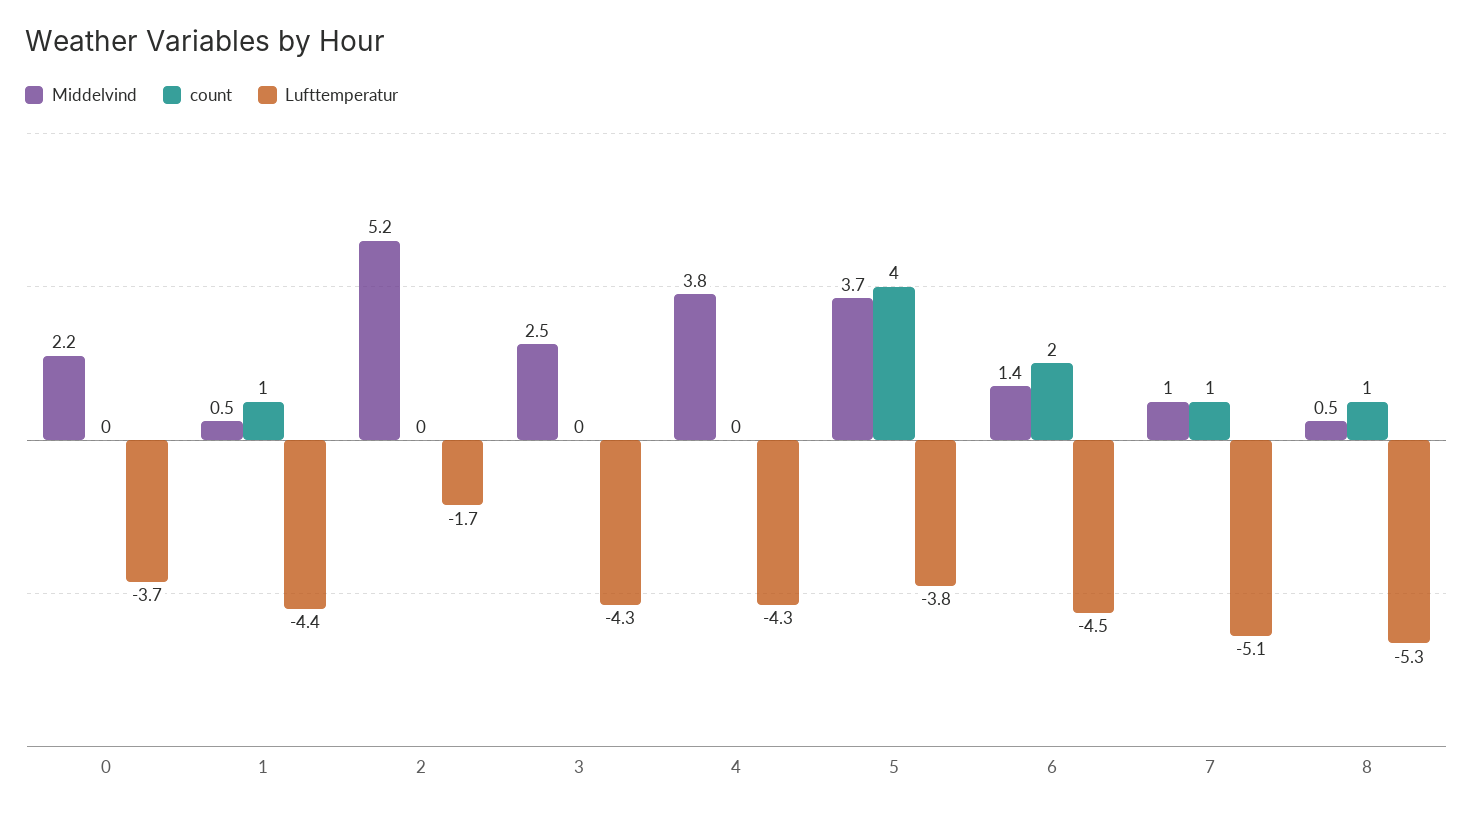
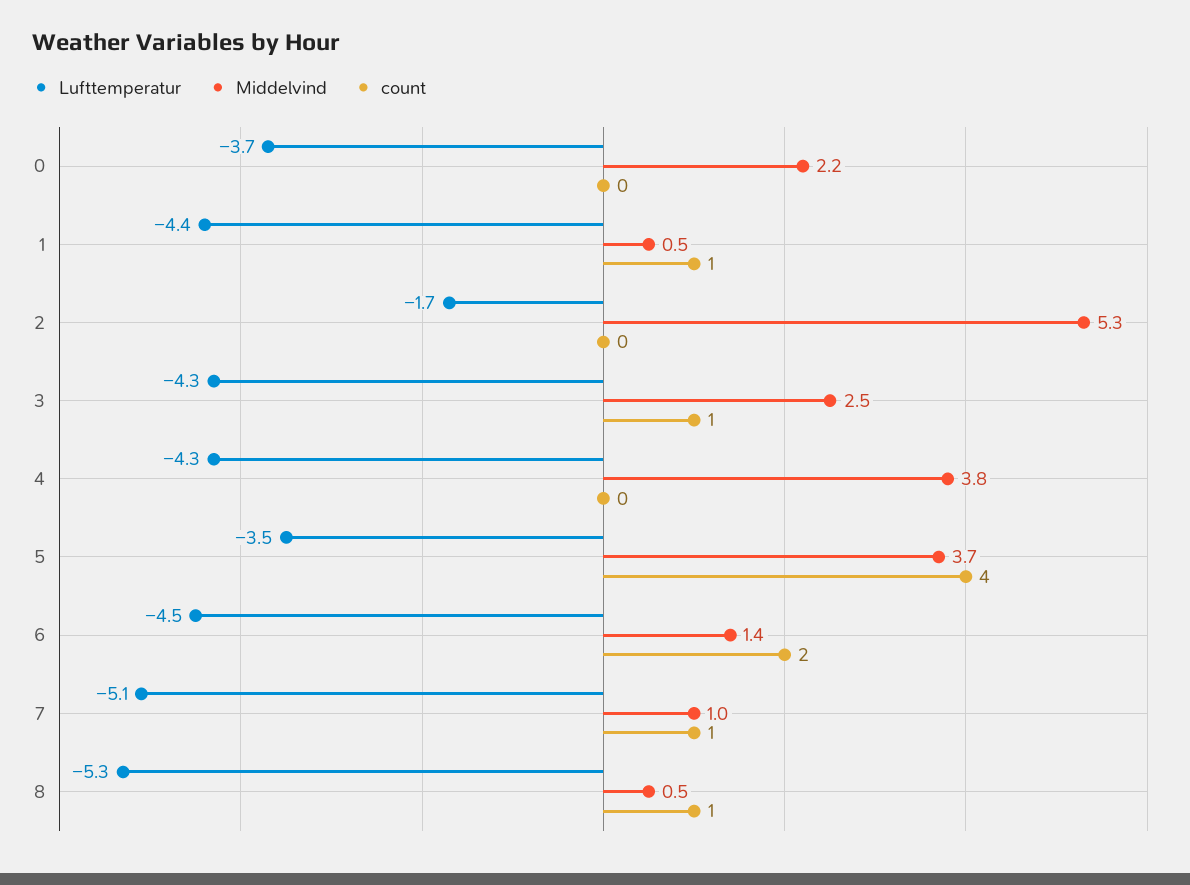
Middelvind, 2: 5.2 -> 5.3
count, 3: 0 -> 1
Lufttemperatur, 5: -3.8 -> -3.5

